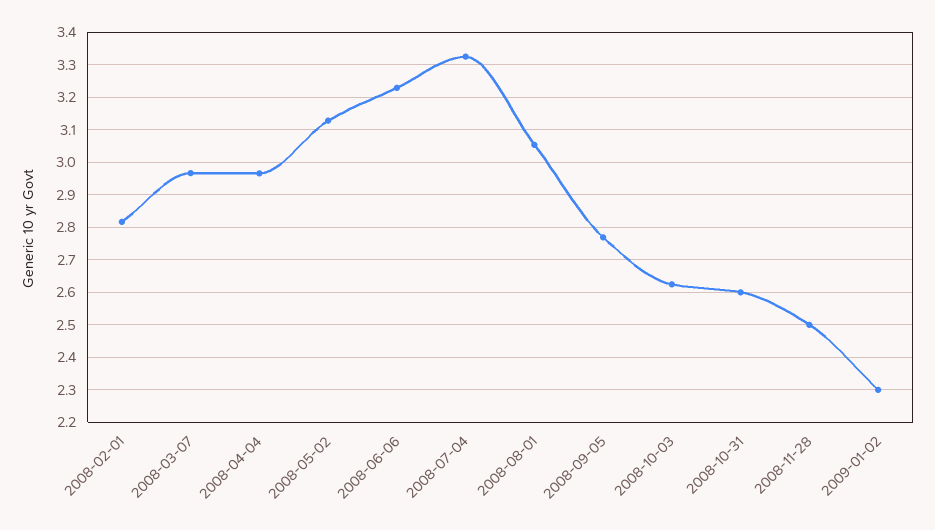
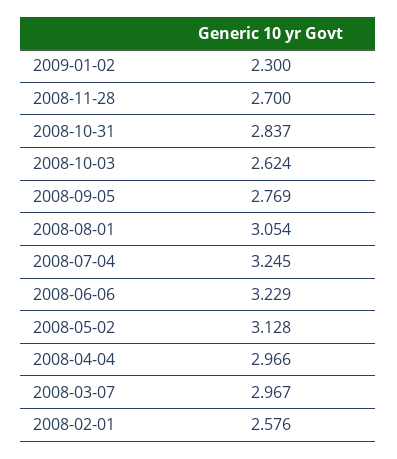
2008-02-01: 2.82 -> 2.576
2008-07-04: 3.32 -> 3.245
2008-10-31: 2.6 -> 2.837
2008-11-28: 2.5 -> 2.7

